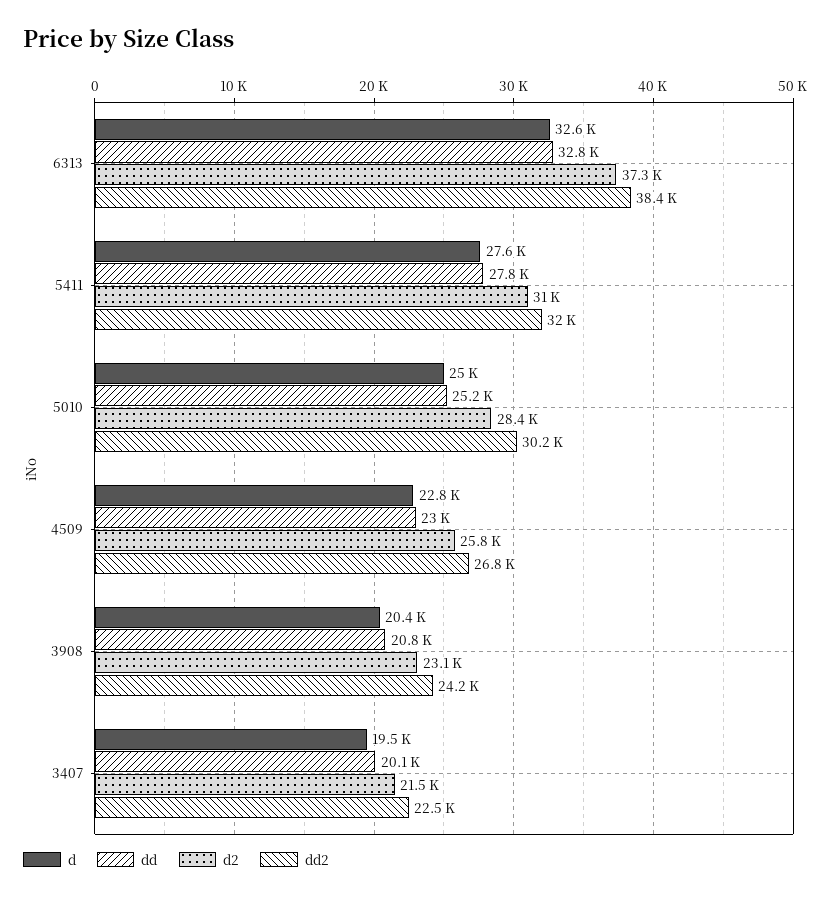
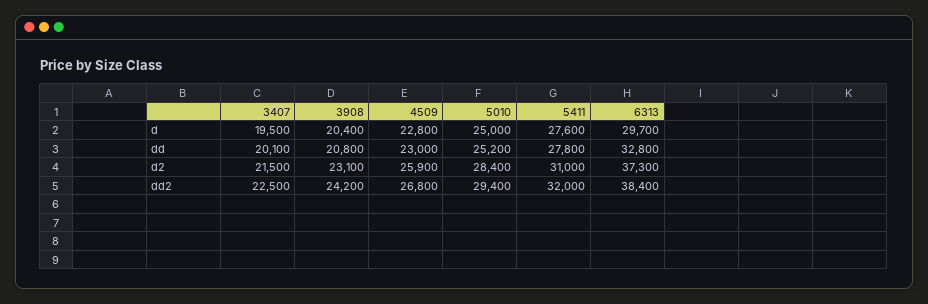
d, 6313: 32600 -> 29700
dd2, 5010: 30200 -> 29400
d2, 4509: 25800 -> 25900

